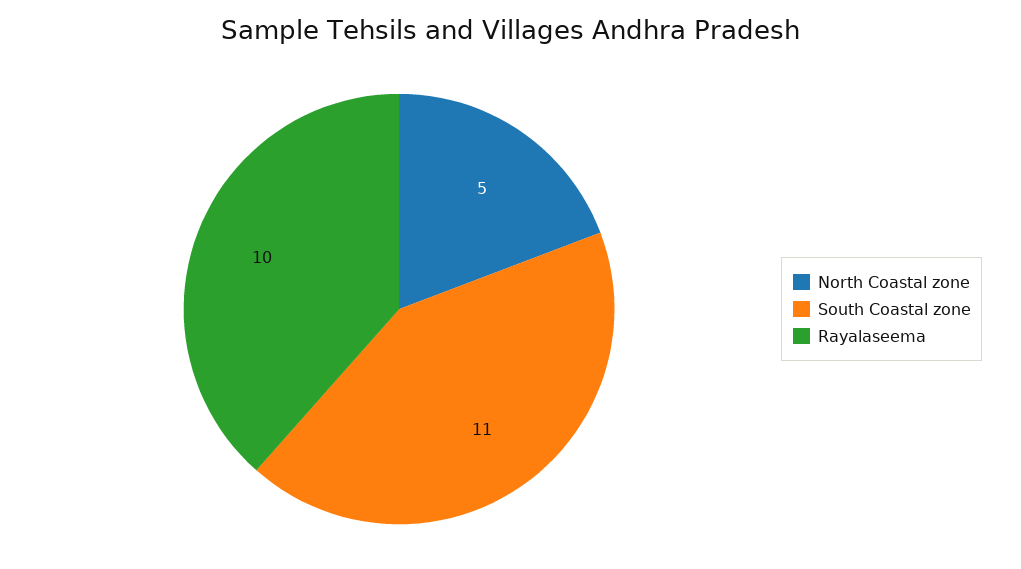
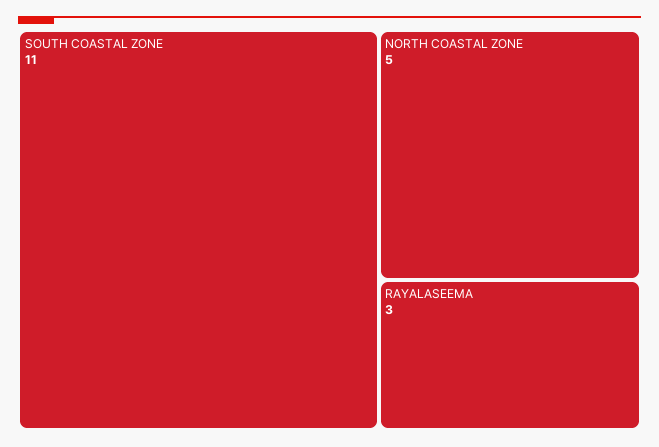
Rayalaseema: 10 -> 3

